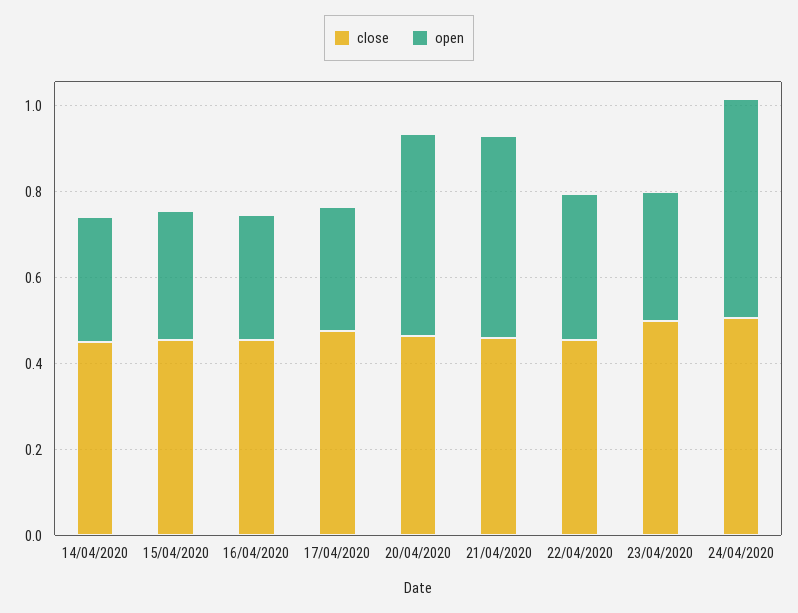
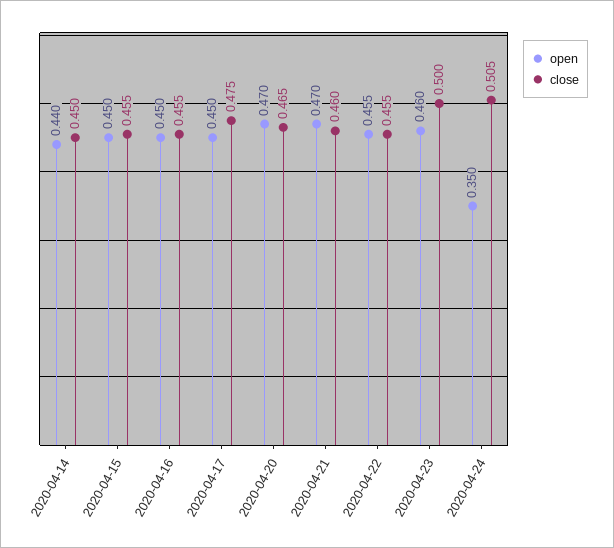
open, 14/04/2020: 0.3 -> 0.44
open, 15/04/2020: 0.3 -> 0.45
open, 16/04/2020: 0.3 -> 0.45
open, 17/04/2020: 0.3 -> 0.45
open, 22/04/2020: 0.35 -> 0.455
open, 23/04/2020: 0.3 -> 0.46
open, 24/04/2020: 0.5 -> 0.35

